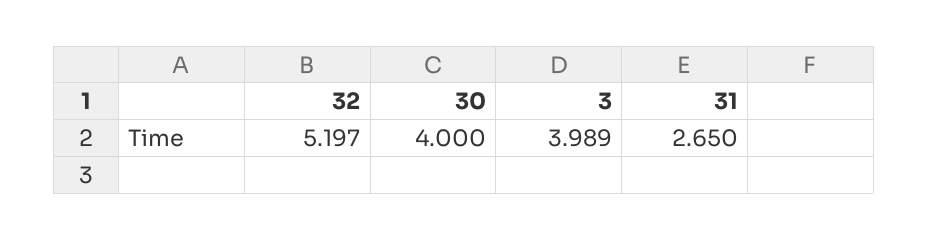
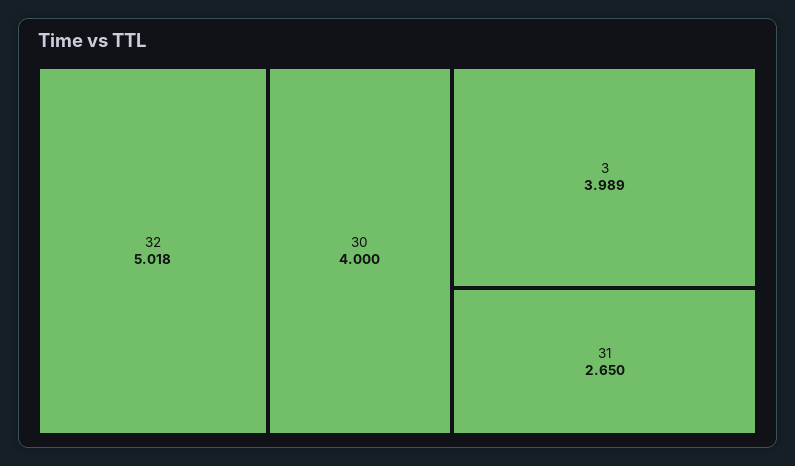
32: 5.197 -> 5.018

